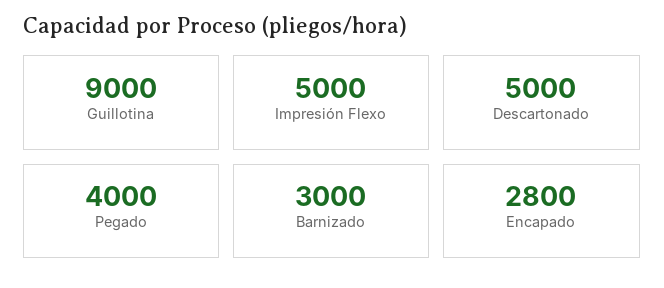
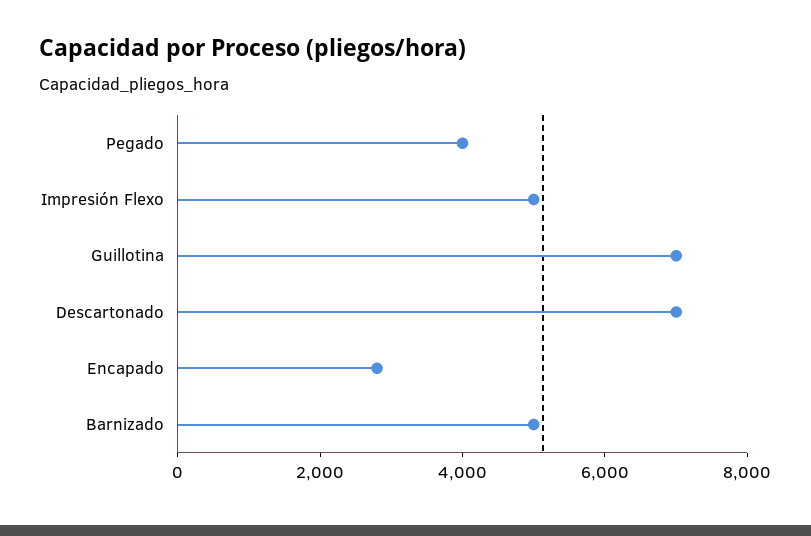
Guillotina: 9000 -> 7000
Descartonado: 5000 -> 7000
Barnizado: 3000 -> 5000

